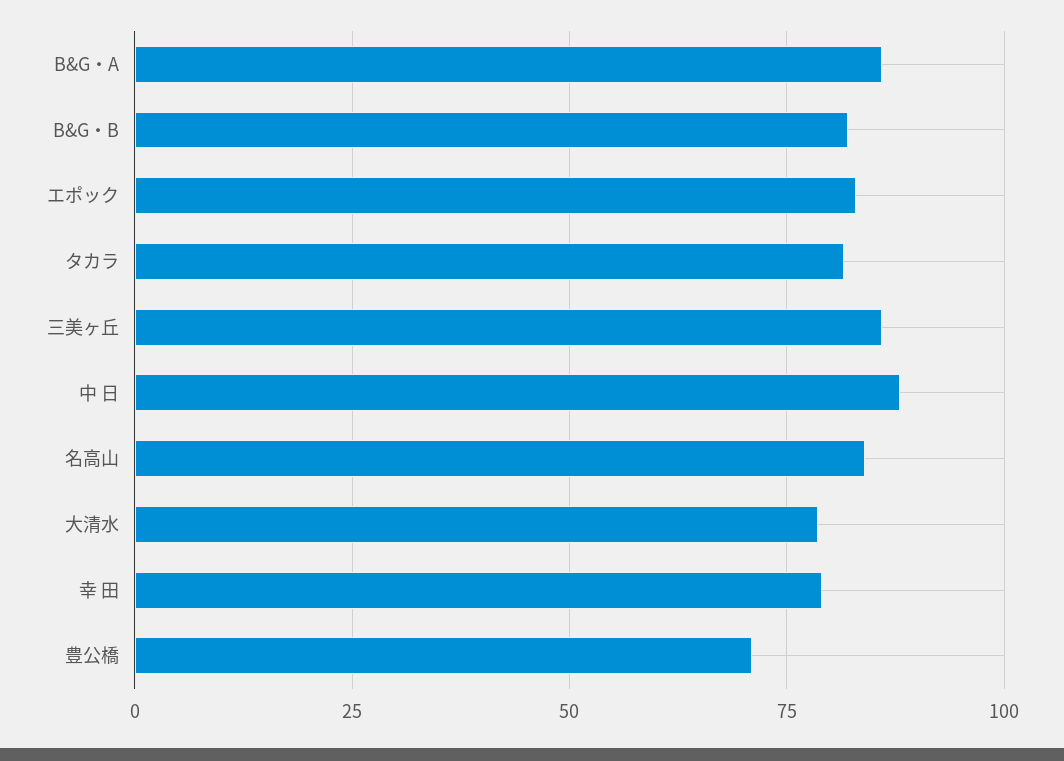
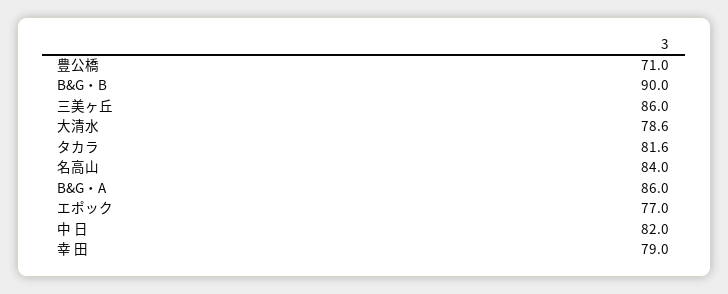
B&G・B: 82.5 -> 90
エポック: 82.5 -> 77
中 日: 87.5 -> 82

